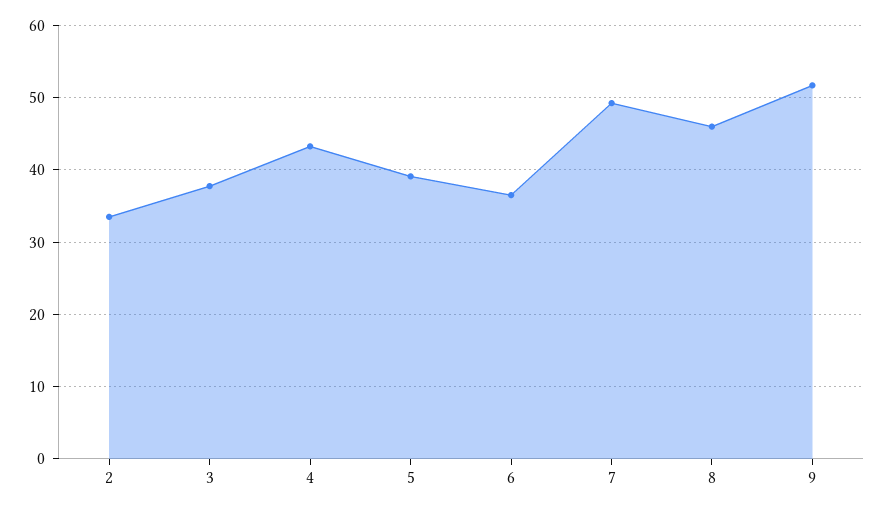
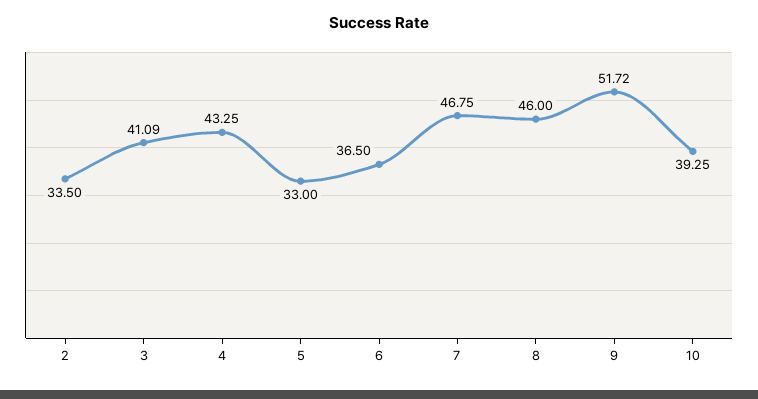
3: 38 -> 41.09
5: 39 -> 33
7: 49 -> 46.75
10: none -> 39.25

